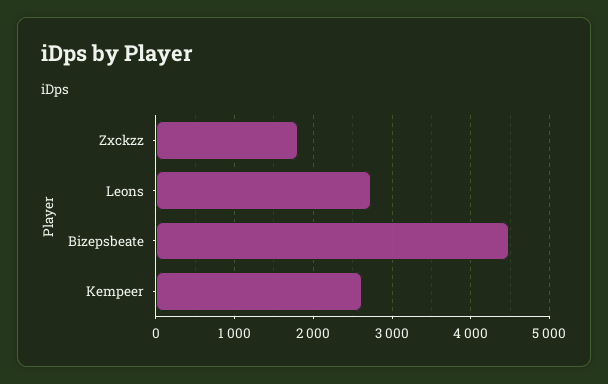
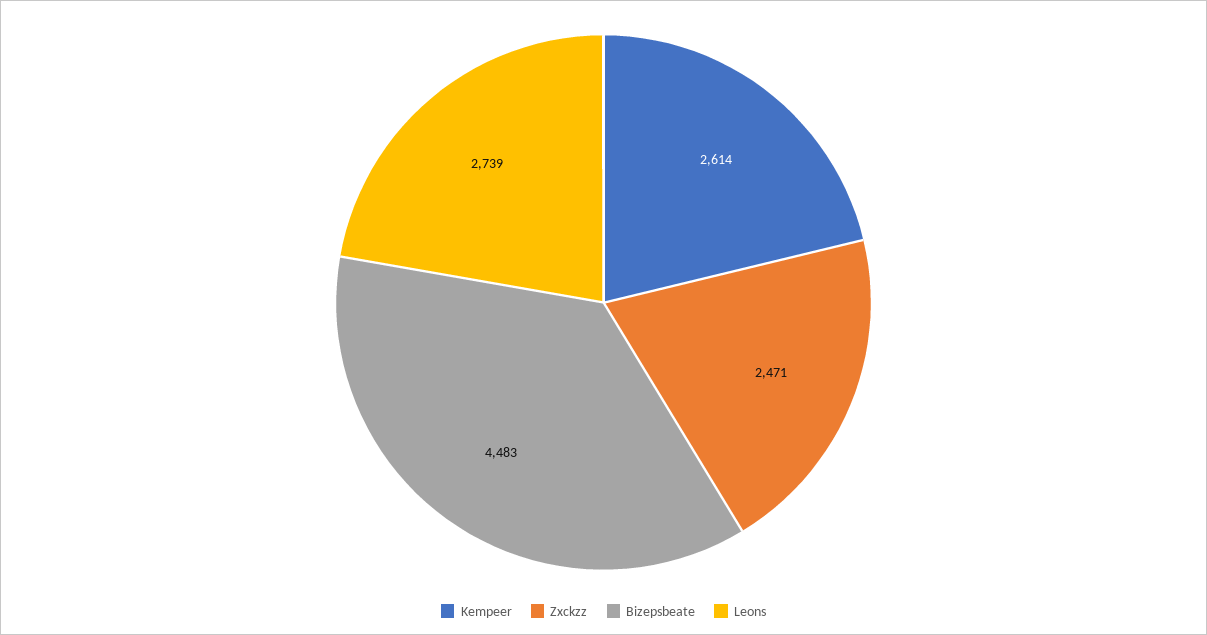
Zxckzz: 1800 -> 2471

